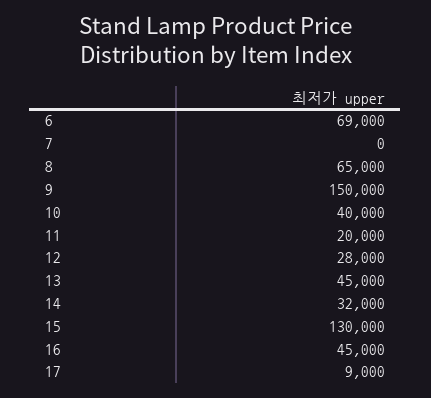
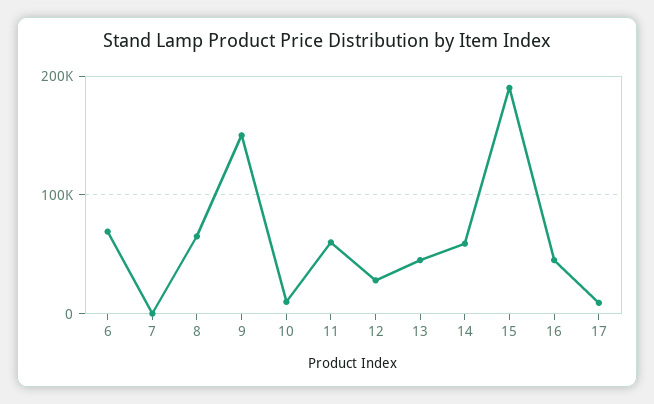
10: 40000 -> 10000
11: 20000 -> 60000
14: 32000 -> 60000
15: 130000 -> 190000

